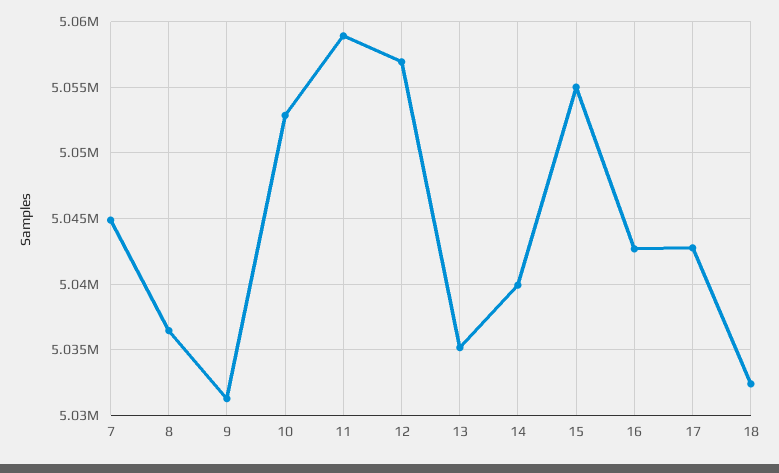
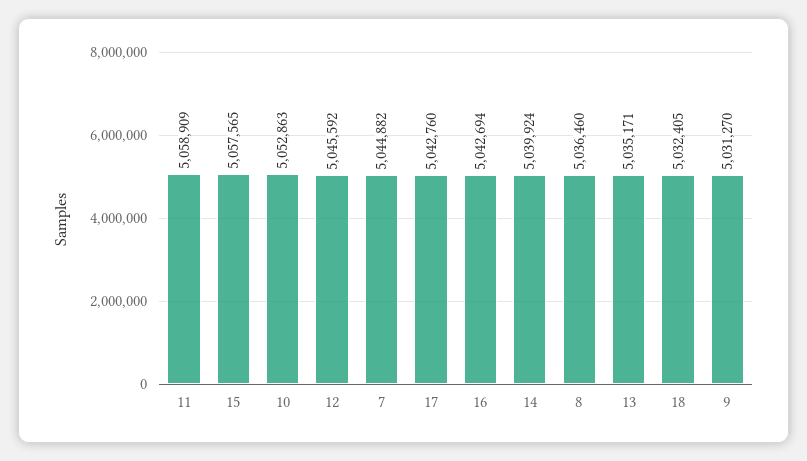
12: 5057000 -> 5045592
15: 5055000 -> 5057565

